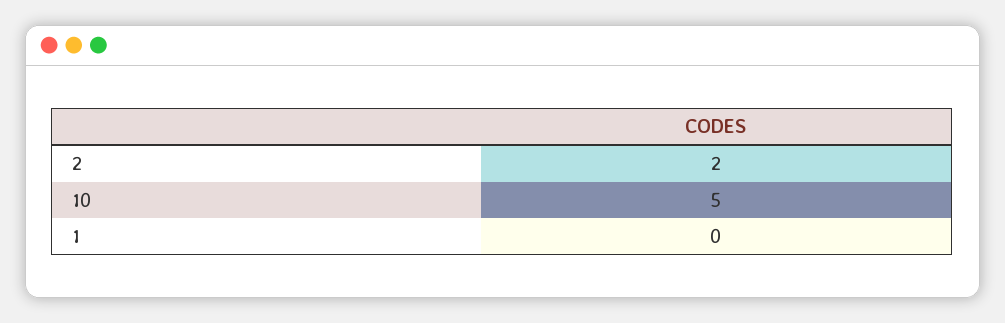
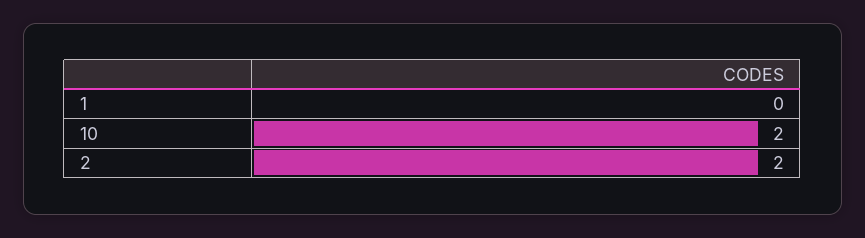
10: 5 -> 2

